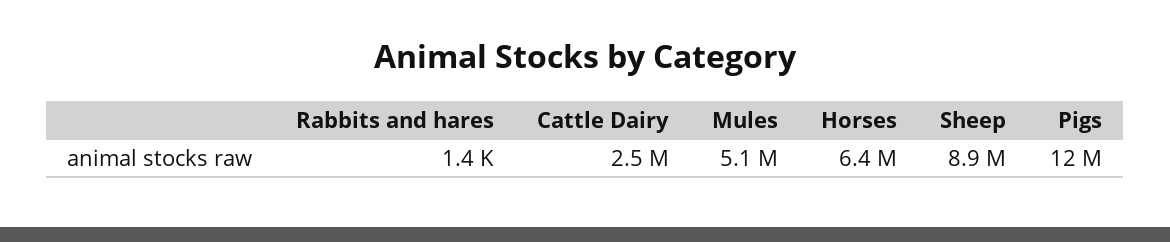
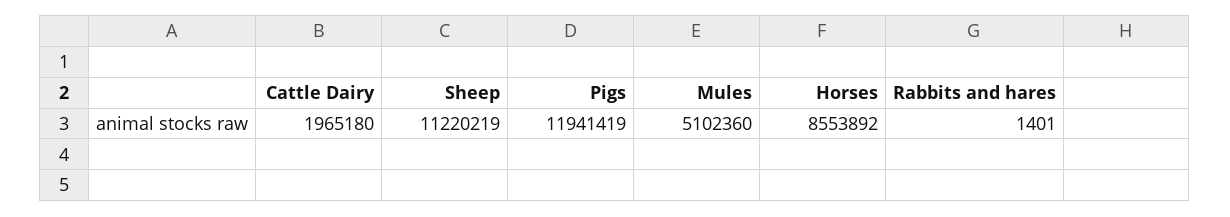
Cattle Dairy: 2500000 -> 1965180
Horses: 6400000 -> 8553892
Sheep: 8900000 -> 11220219

